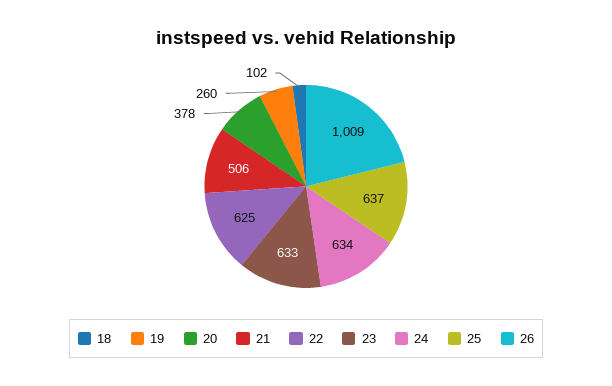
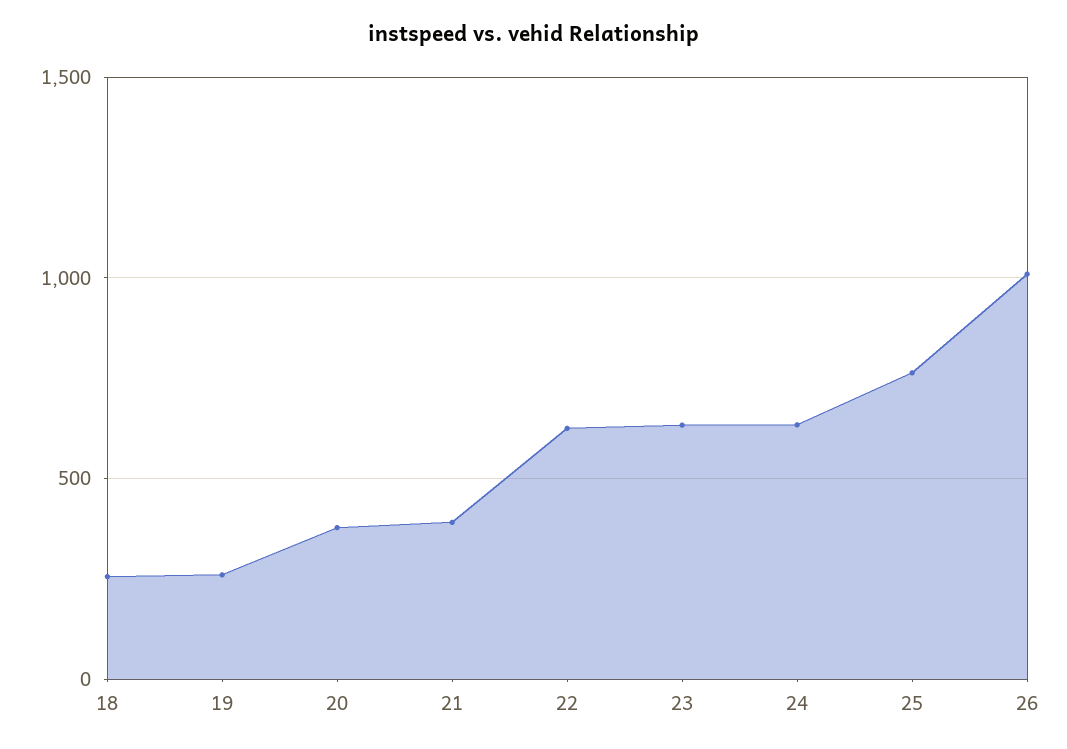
18: 102 -> 250
21: 506 -> 400
25: 637 -> 750

